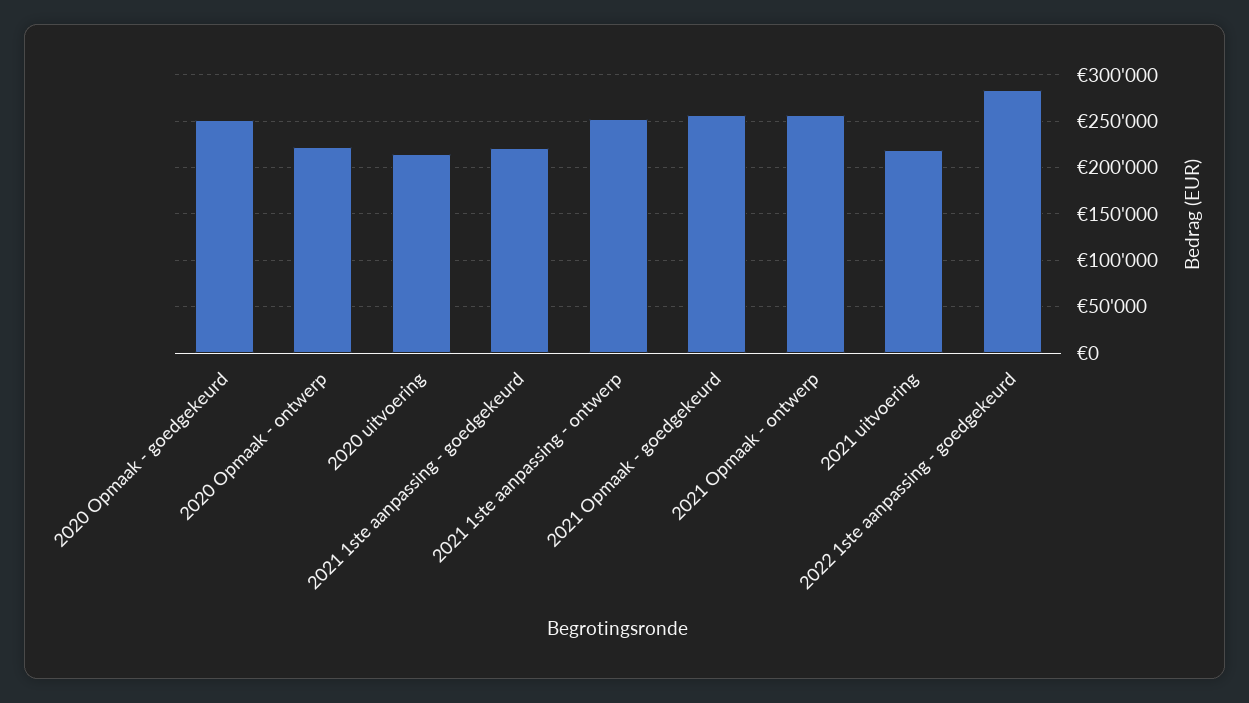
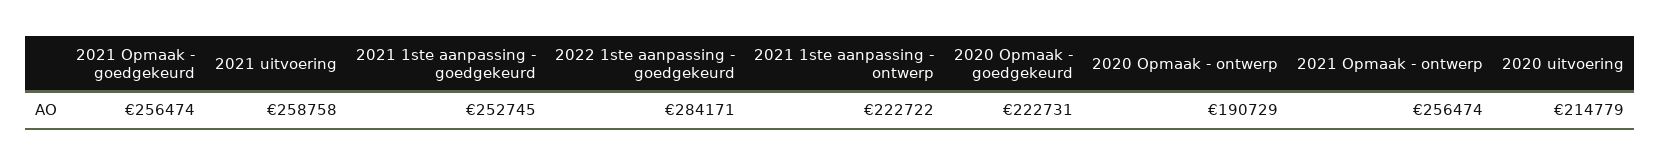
2020 Opmaak - goedgekeurd: 250000 -> 222731
2020 Opmaak - ontwerp: 220000 -> 190729
2021 1ste aanpassing - goedgekeurd: 220000 -> 252745
2021 1ste aanpassing - ontwerp: 250000 -> 222722
2021 uitvoering: 220000 -> 258758

